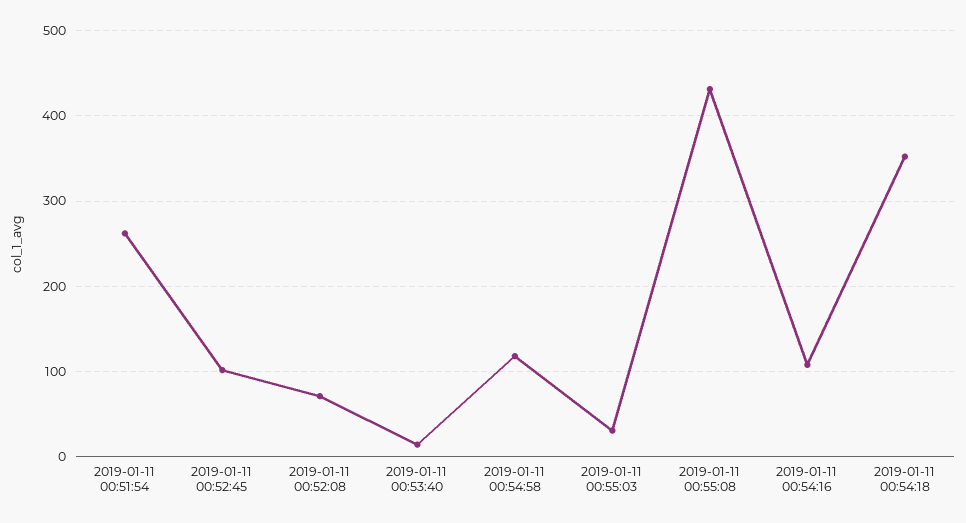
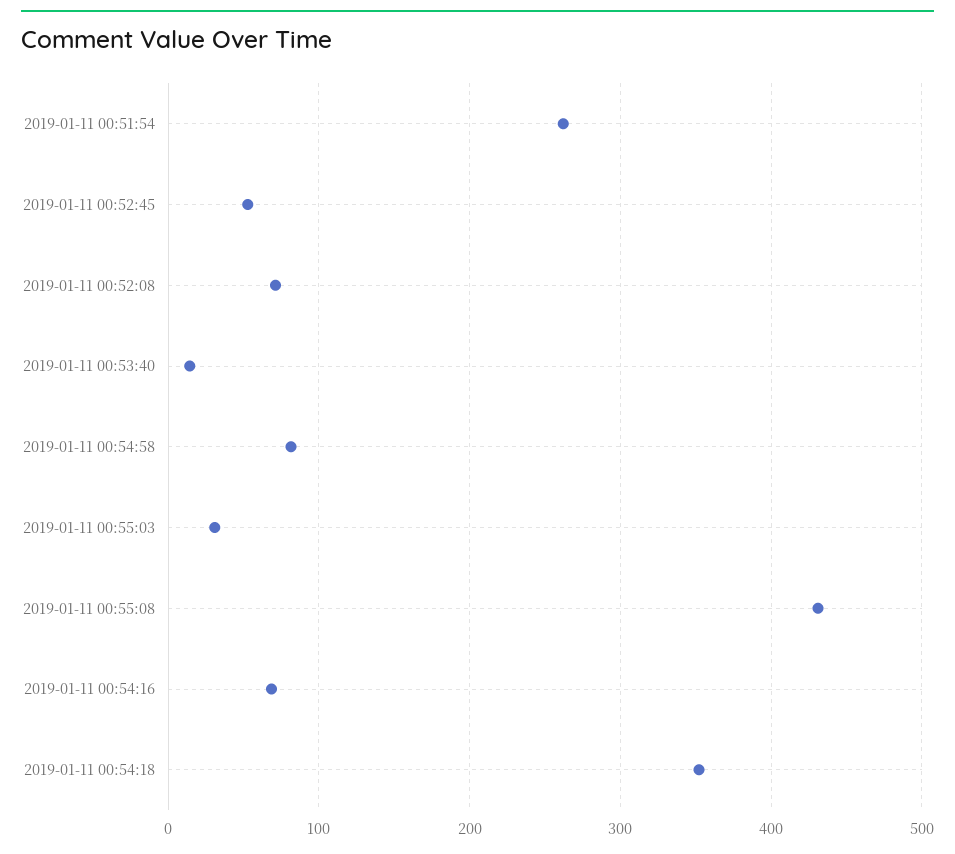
2019-01-11 00:52:45: 100 -> 50
2019-01-11 00:54:58: 120 -> 80
2019-01-11 00:54:16: 110 -> 70

